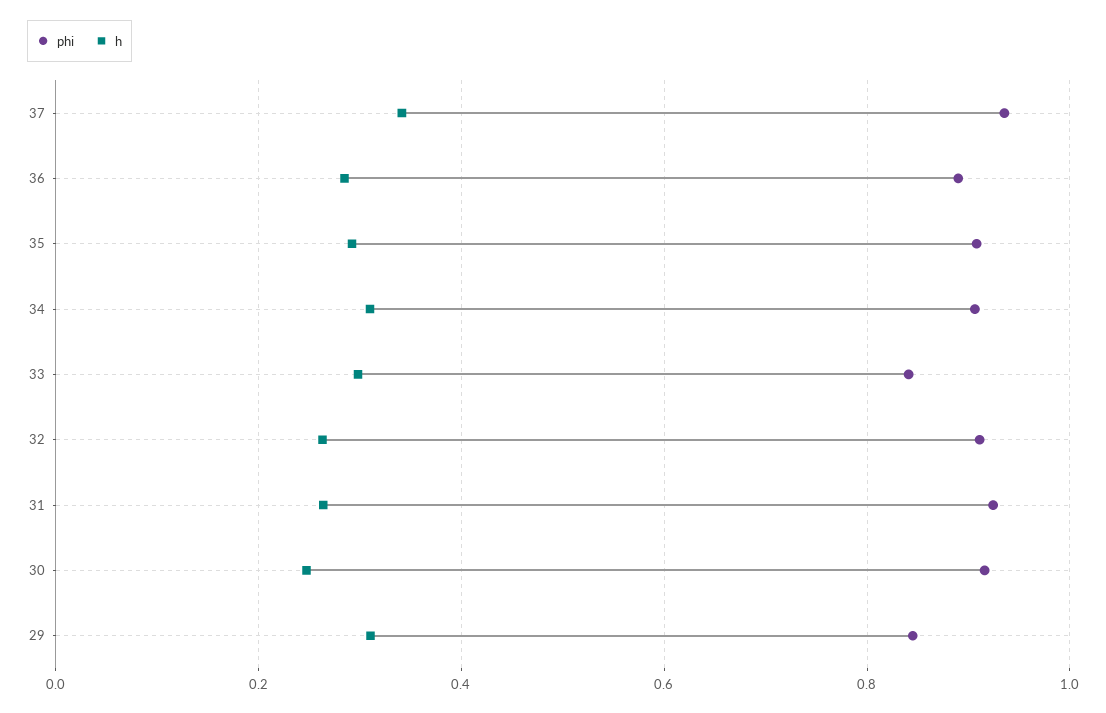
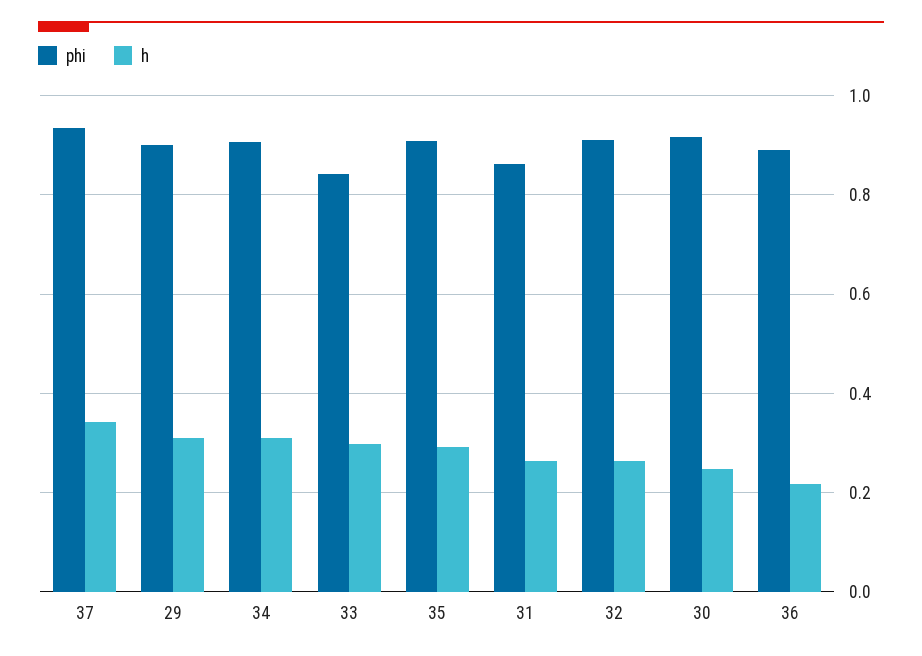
h, 36: 0.28 -> 0.22
phi, 31: 0.92 -> 0.86
phi, 29: 0.84 -> 0.9

